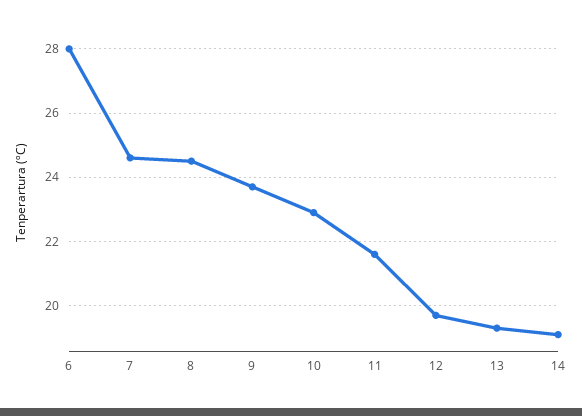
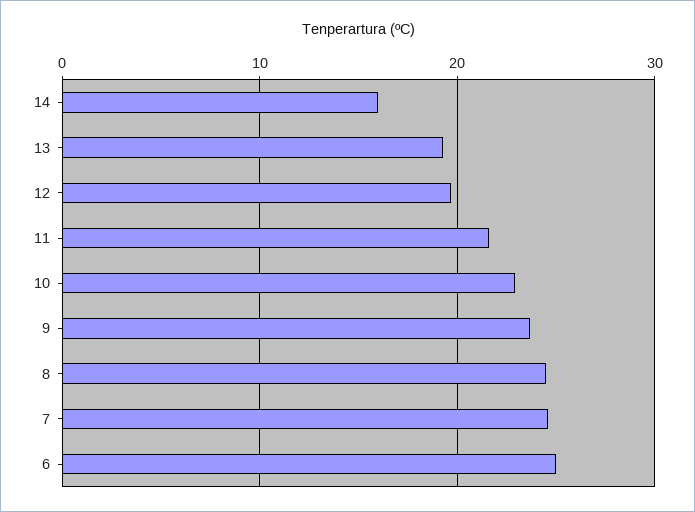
6: 28 -> 25
14: 19 -> 16

